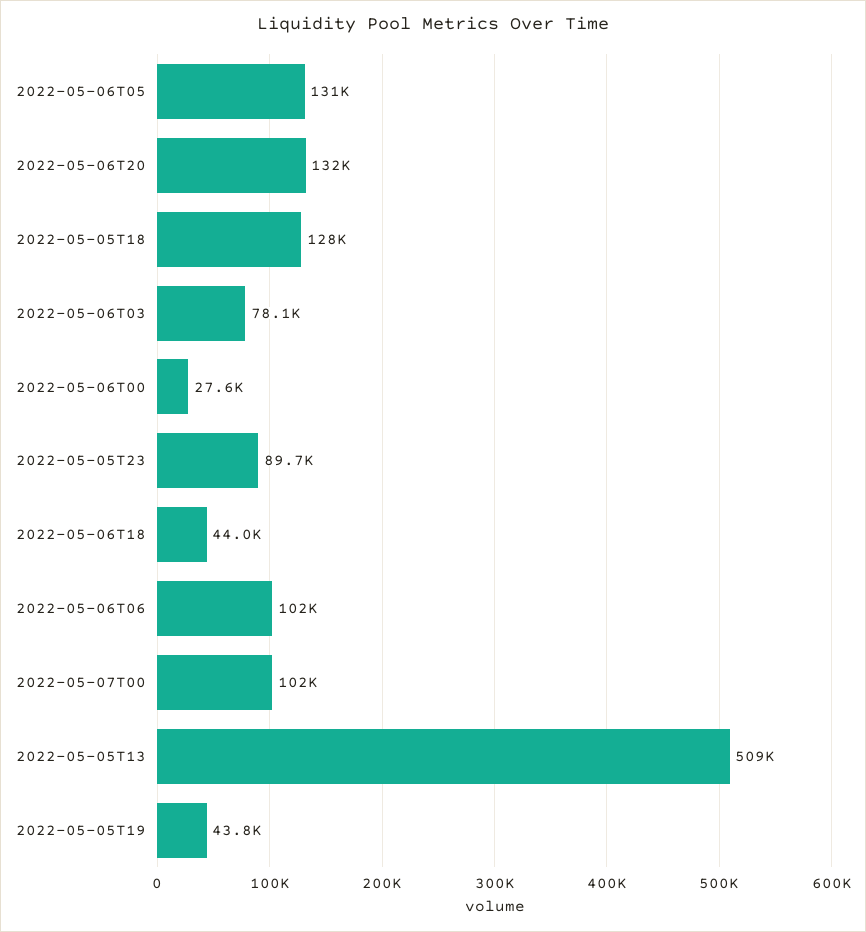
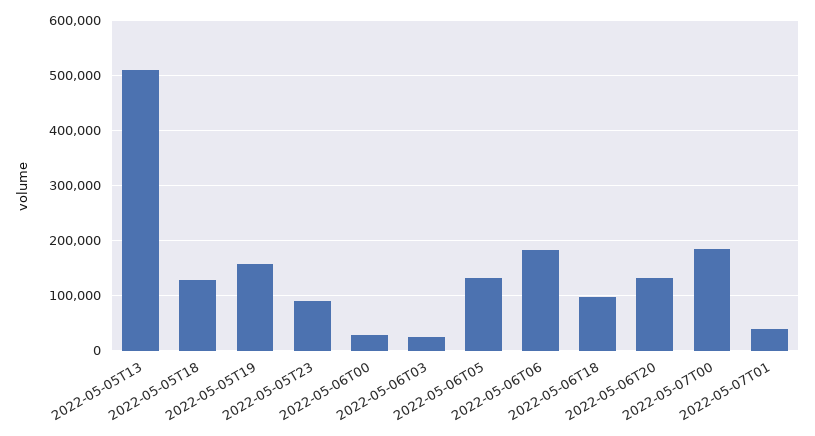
2022-05-06T03: 78100 -> 20000
2022-05-06T18: 44000 -> 100000
2022-05-06T06: 102000 -> 180000
2022-05-07T00: 102000 -> 180000
2022-05-05T19: 43800 -> 160000
2022-05-07T01: none -> 40000

